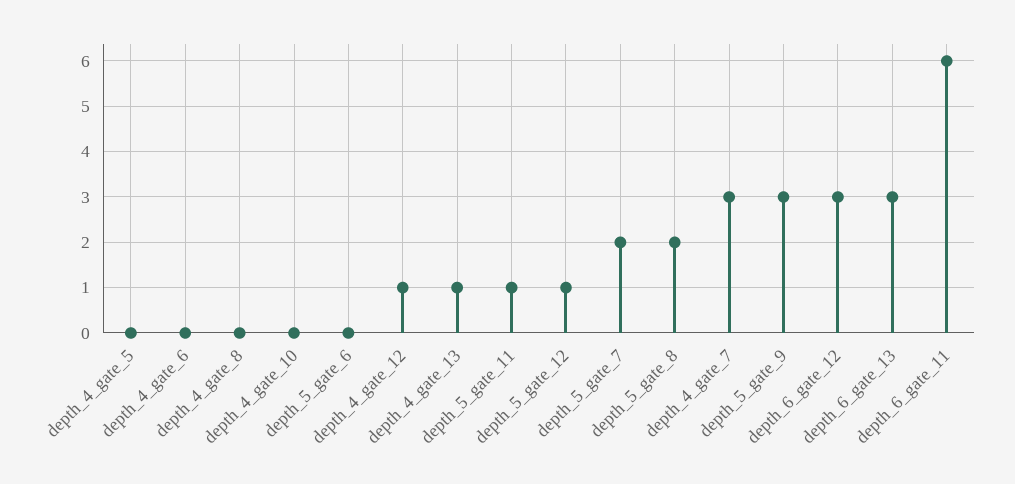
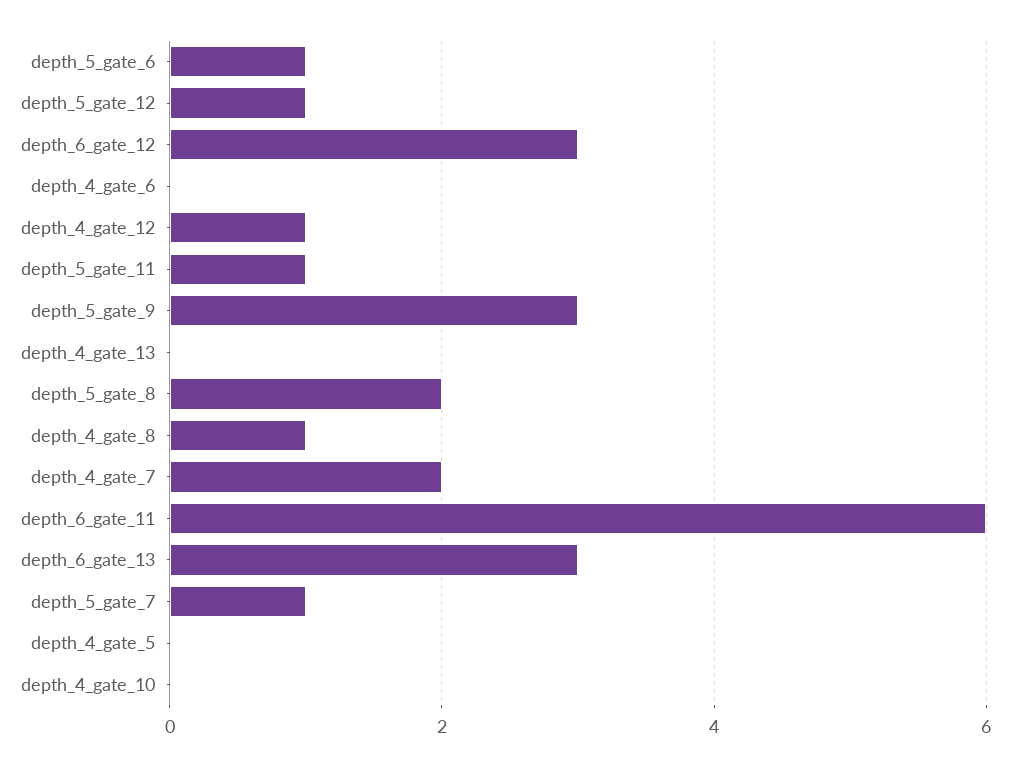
depth_4_gate_8: 0 -> 1
depth_5_gate_6: 0 -> 1
depth_4_gate_13: 1 -> 0
depth_5_gate_7: 2 -> 1
depth_4_gate_7: 3 -> 2

